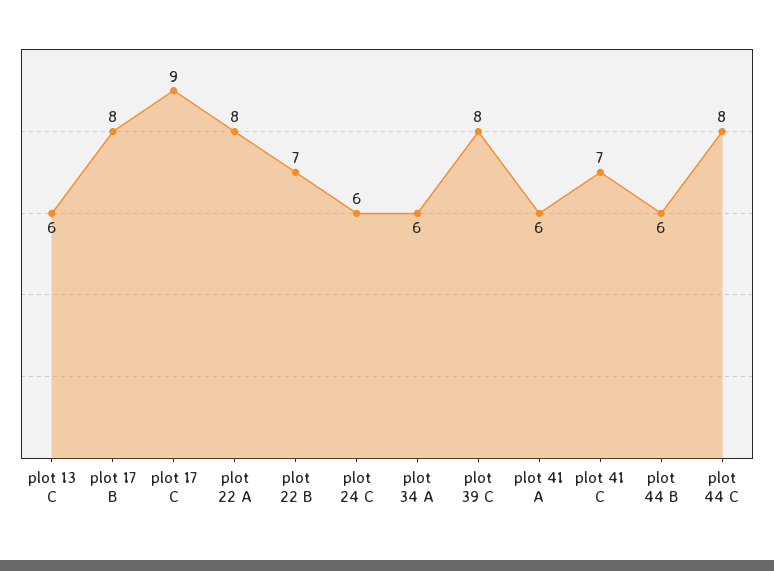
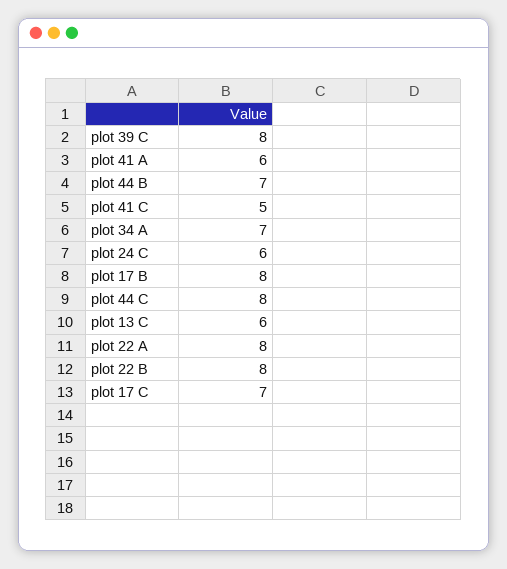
plot 17 C: 9 -> 7
plot 22 B: 7 -> 8
plot 34 A: 6 -> 7
plot 41 C: 7 -> 5
plot 44 B: 6 -> 7

